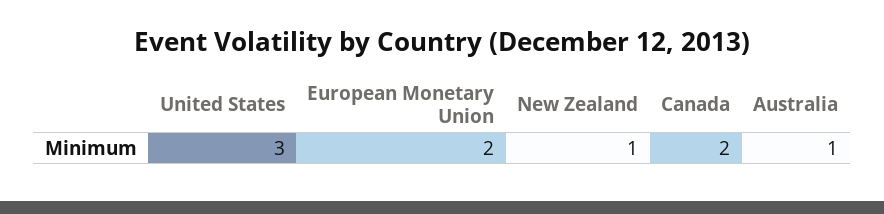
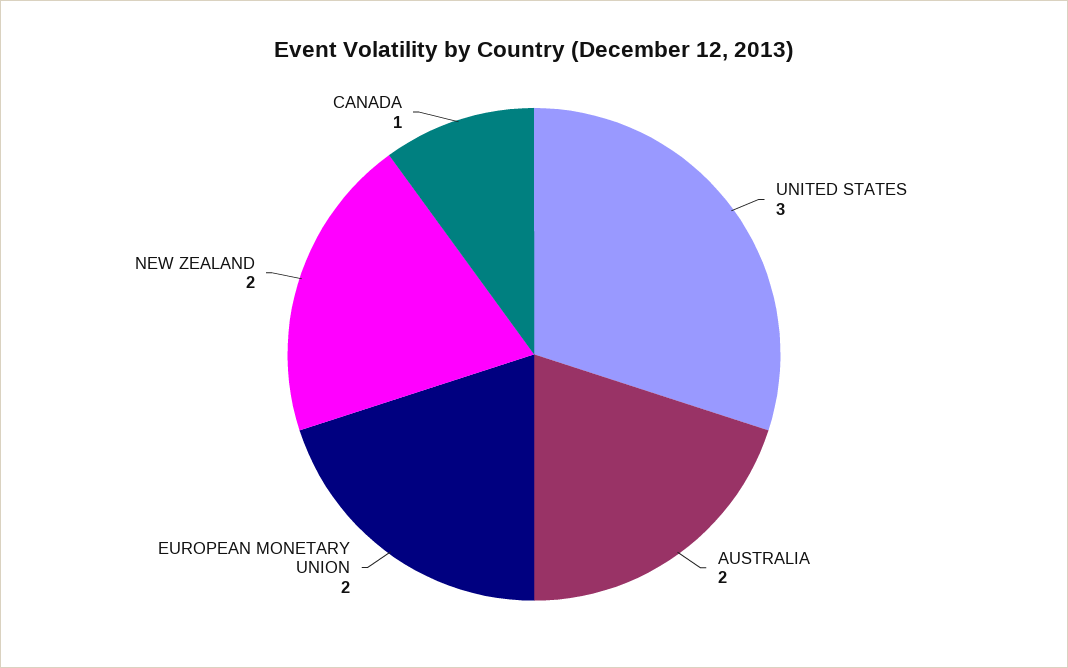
New Zealand: 1 -> 2
Canada: 2 -> 1
Australia: 1 -> 2

